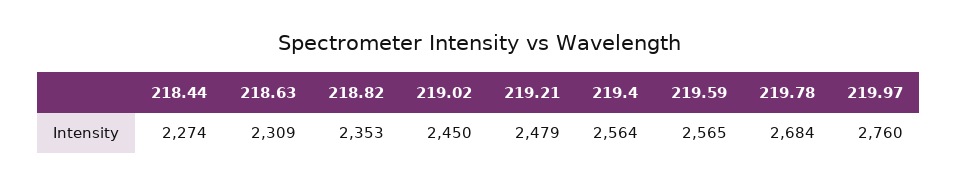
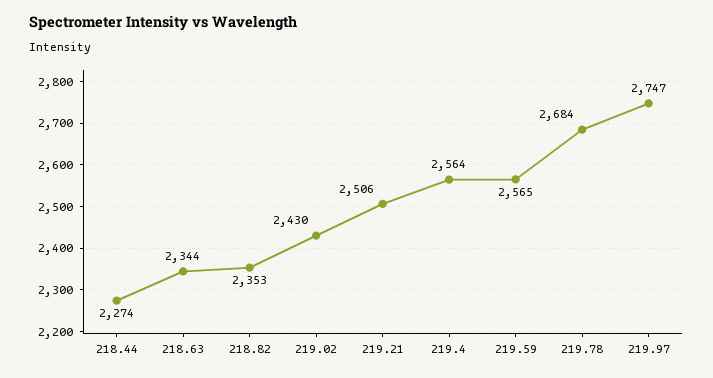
218.63: 2309 -> 2344
219.02: 2450 -> 2430
219.21: 2479 -> 2506
219.97: 2760 -> 2747

